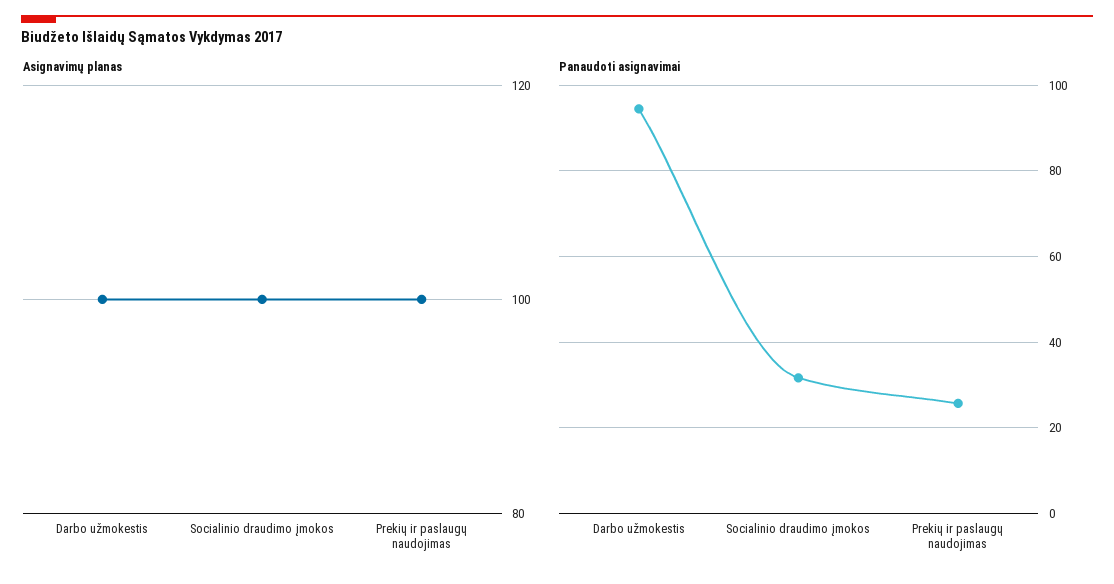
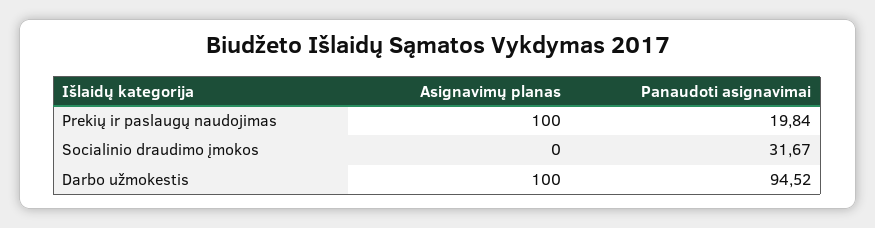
Asignavimų planas, Socialinio draudimo įmokos: 100 -> 0
Panaudoti asignavimai, Prekių ir paslaugų naudojimas: 26 -> 19.84

